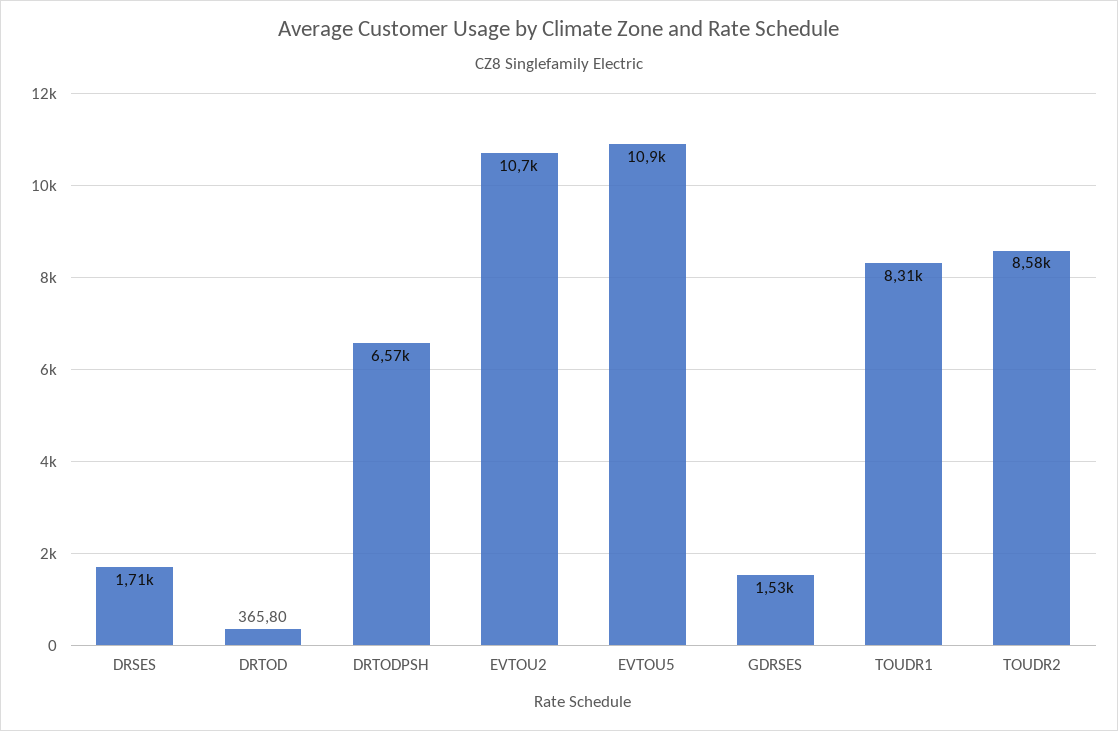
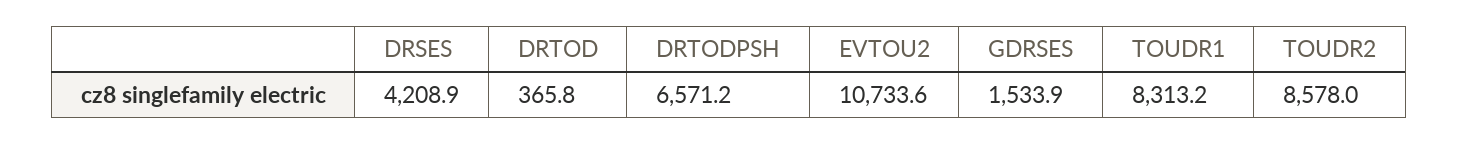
DRSES: 1710 -> 4208.9
EVTOU5: 10900 -> none

